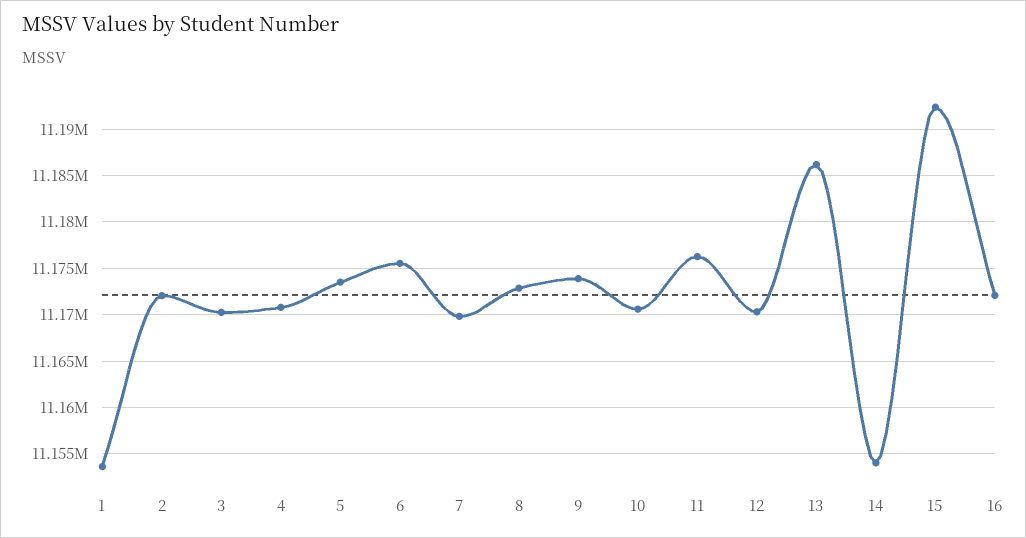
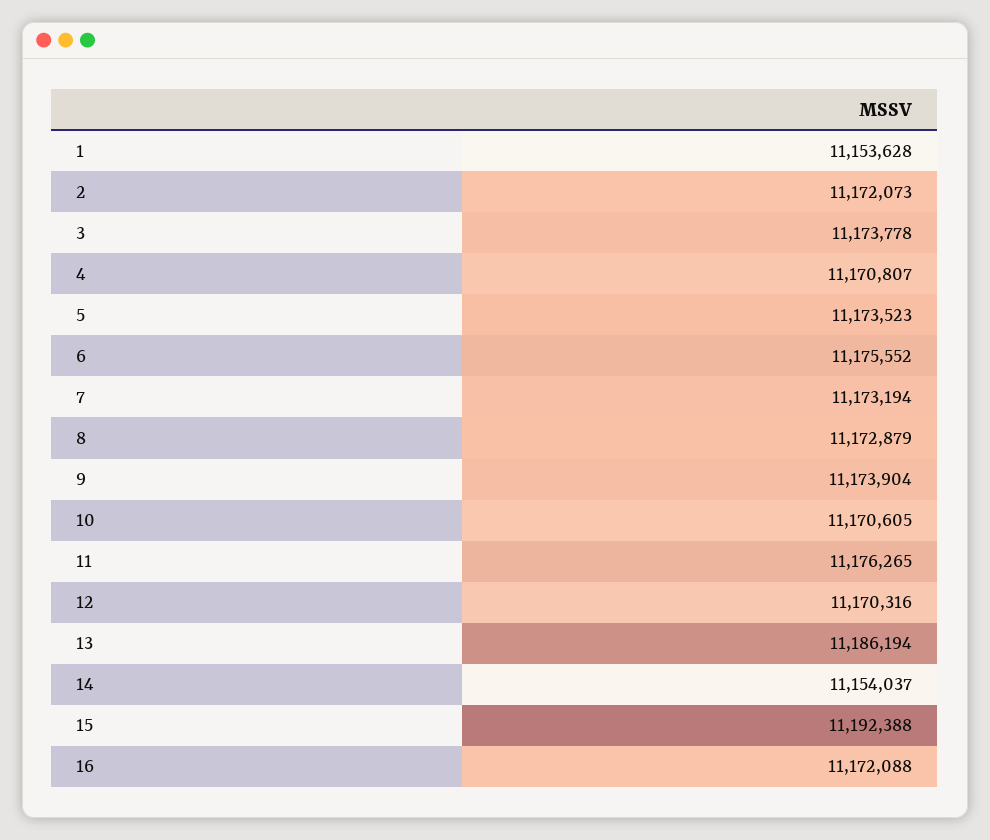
3: 11170000 -> 11173778
7: 11170000 -> 11173194

